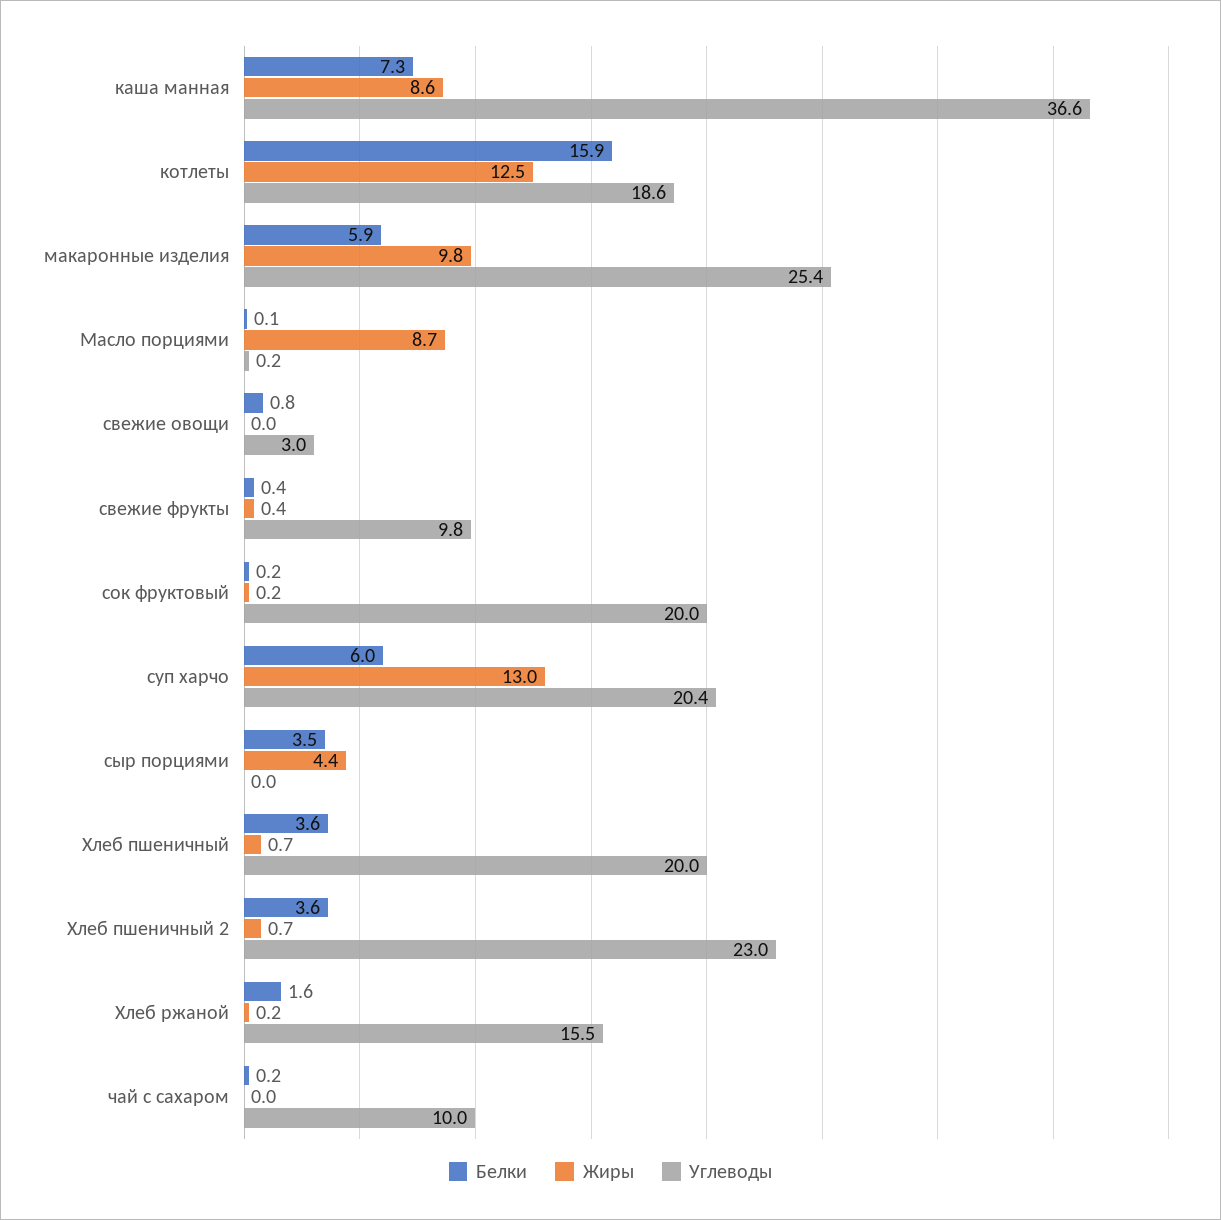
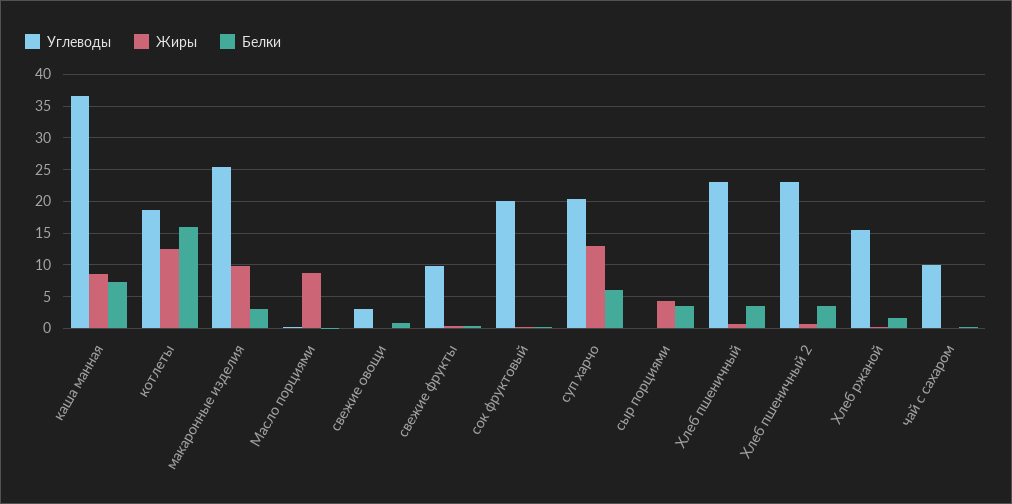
Белки, макаронные изделия: 5.9 -> 3
Углеводы, Хлеб пшеничный: 20 -> 23

